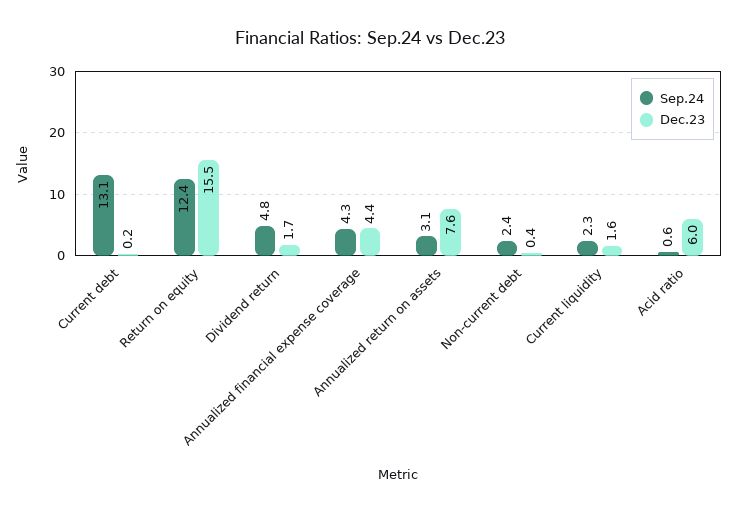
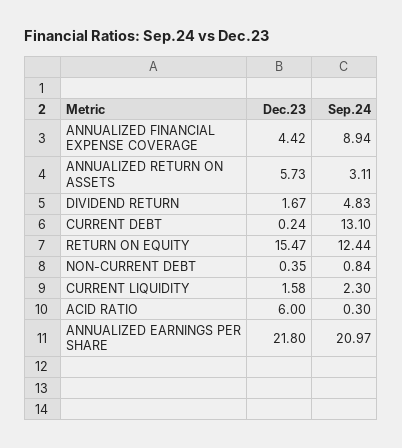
Sep.24, Annualized financial expense coverage: 4.3 -> 8.94
Dec.23, Annualized return on assets: 7.6 -> 5.73
Sep.24, Non-current debt: 2.4 -> 0.84
Sep.24, Acid ratio: 0.6 -> 0.3
Dec.23, ANNUALIZED EARNINGS PER SHARE: none -> 21.8
Sep.24, ANNUALIZED EARNINGS PER SHARE: none -> 20.97

